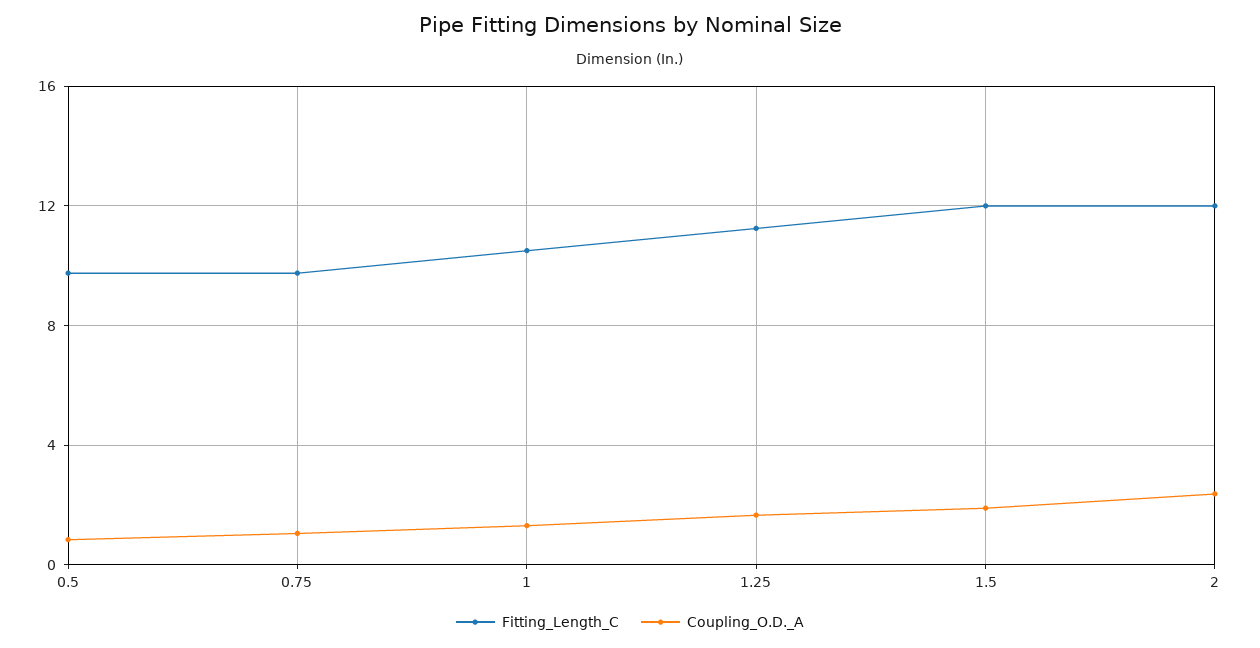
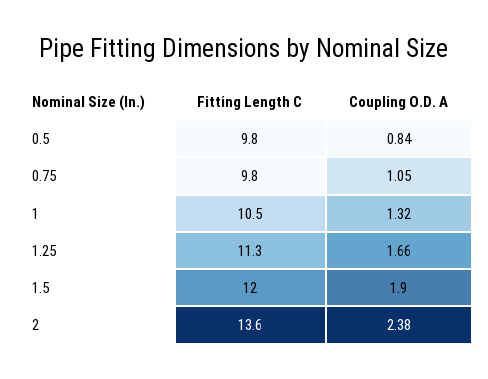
Fitting_Length_C, 2: 12 -> 13.6

